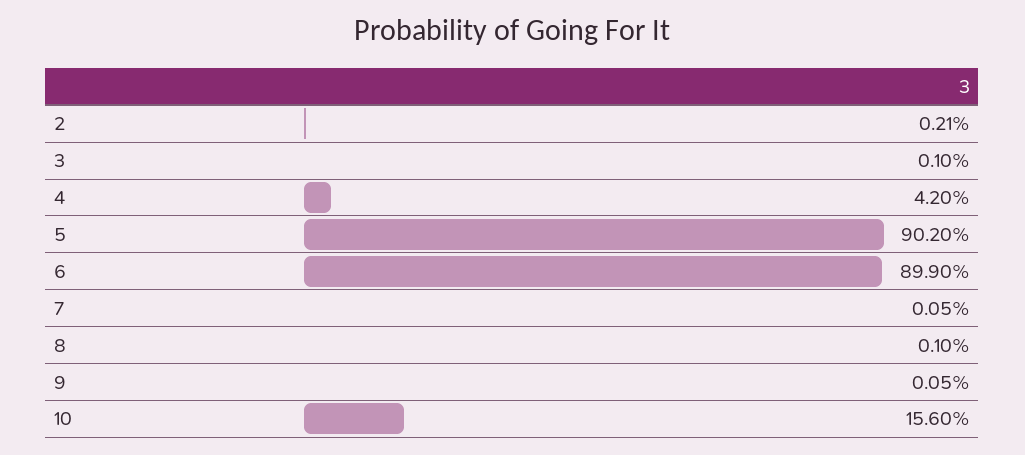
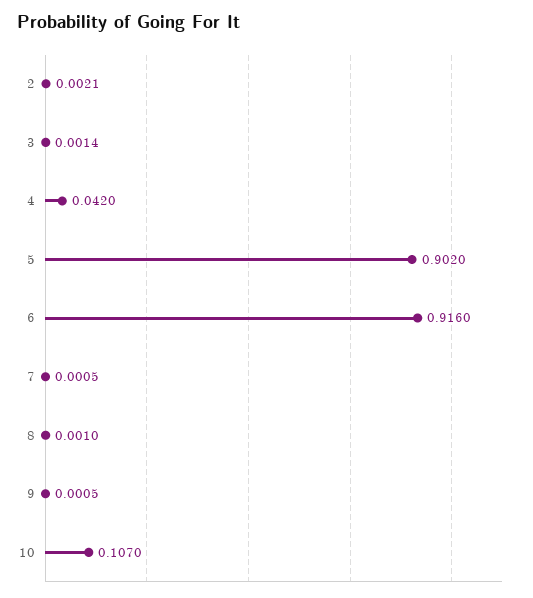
3: 0.001 -> 0.0014
6: 0.899 -> 0.916
10: 0.156 -> 0.107

